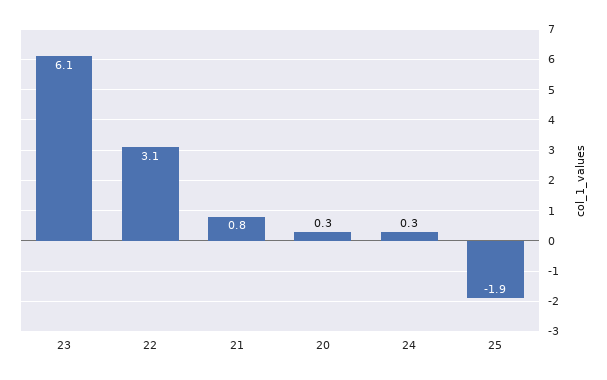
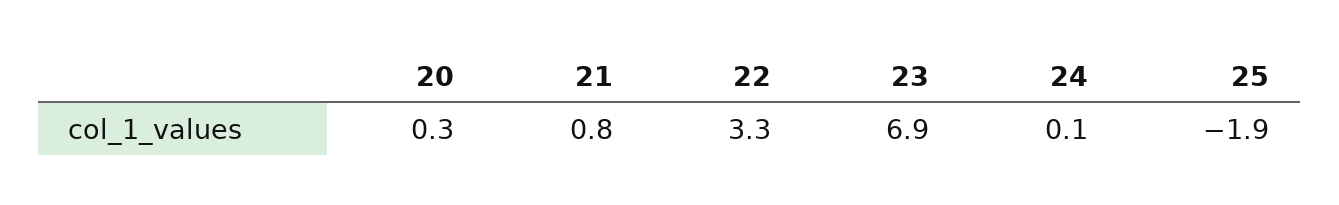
23: 6.1 -> 6.9
22: 3.1 -> 3.3
24: 0.3 -> 0.1

